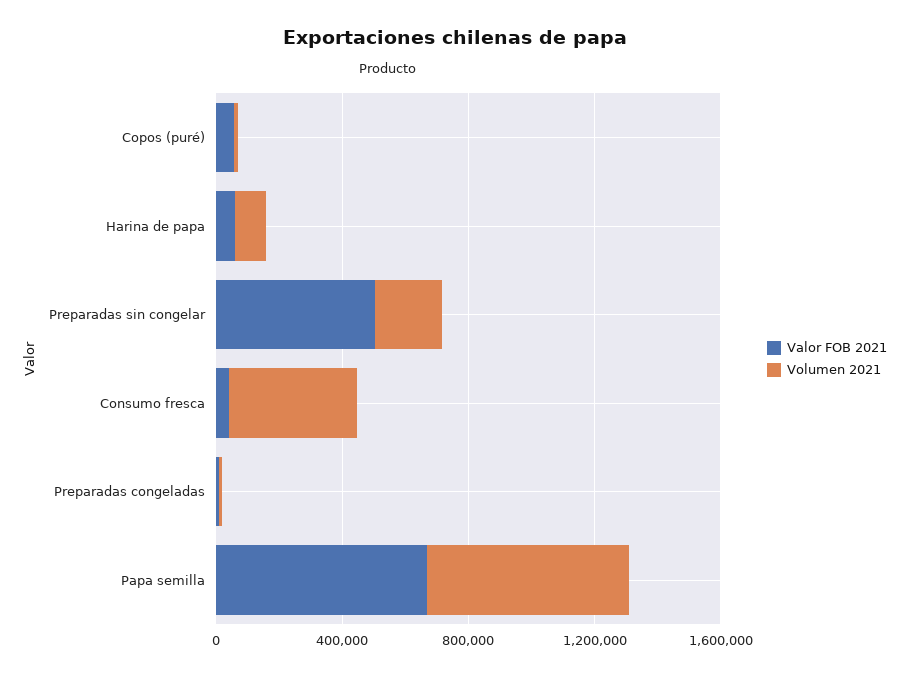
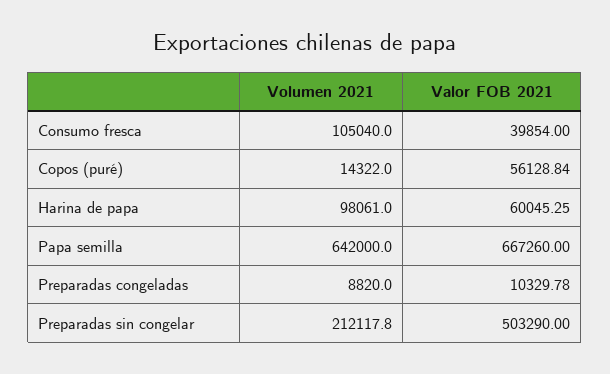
Volumen 2021, Consumo fresca: 400000 -> 105040

